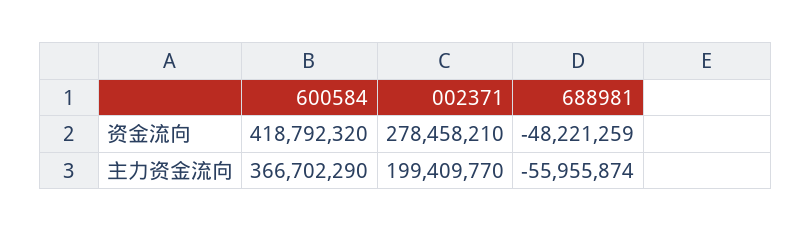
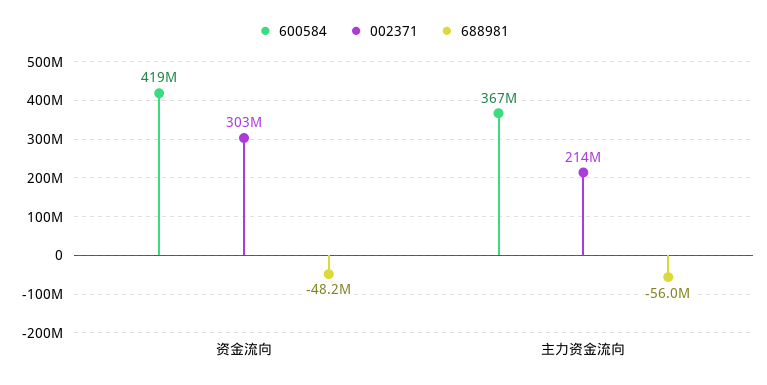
002371, 资金流向: 278458210 -> 303000000
002371, 主力资金流向: 199409770 -> 214000000

